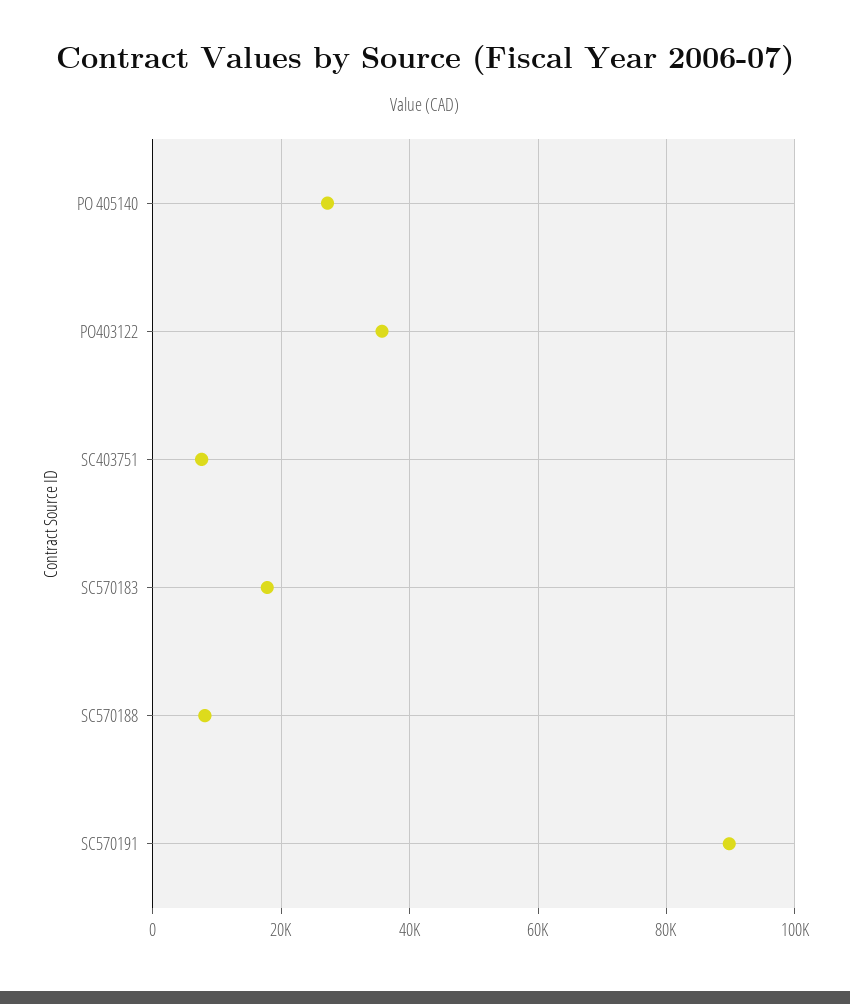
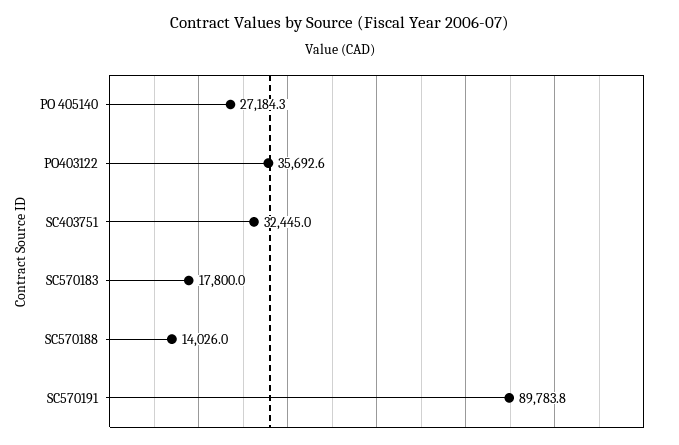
SC403751: 8000 -> 32445
SC570188: 8000 -> 14026

